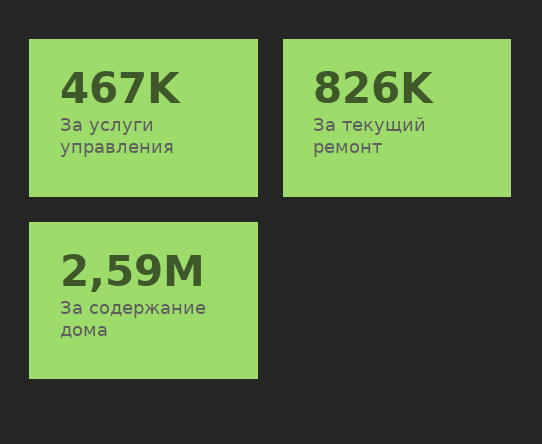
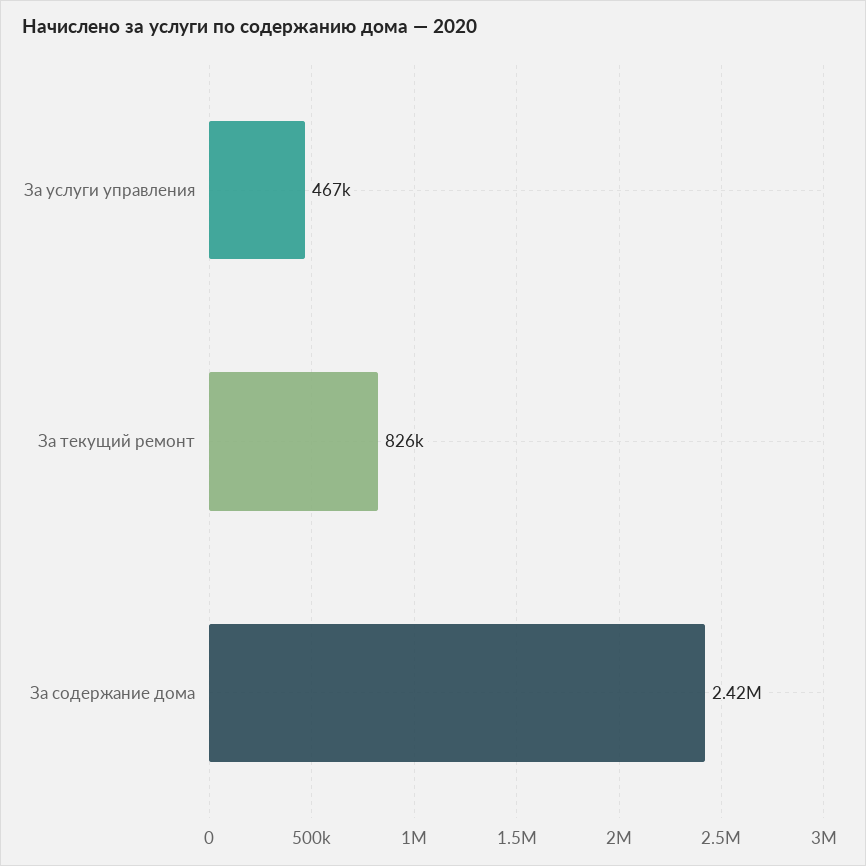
За содержание дома: 2590000 -> 2420000

